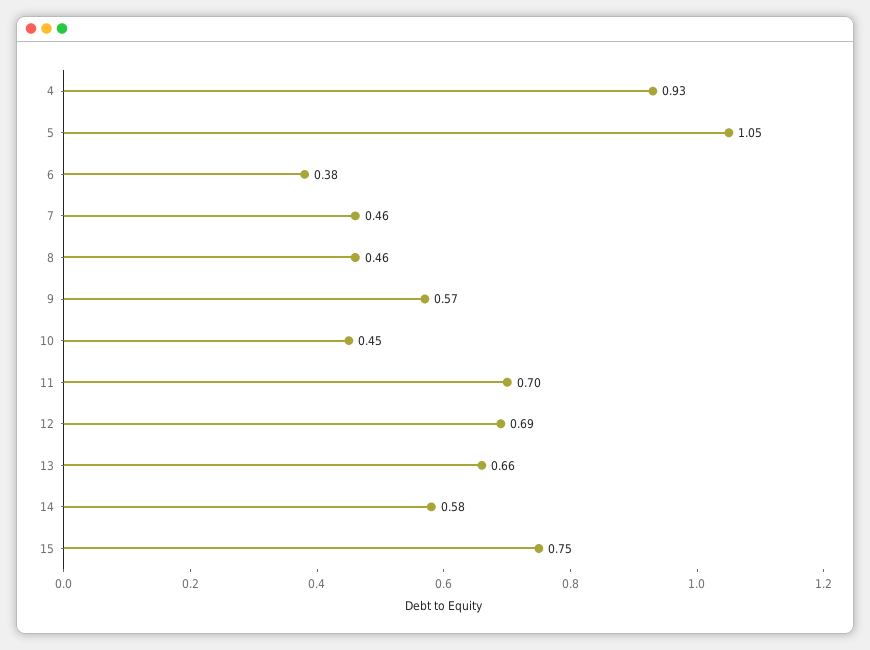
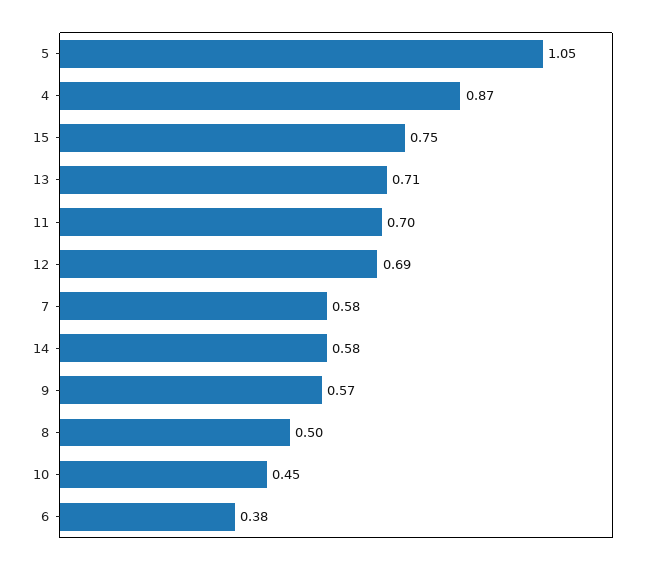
4: 0.93 -> 0.87
7: 0.46 -> 0.58
8: 0.46 -> 0.5
13: 0.66 -> 0.71

